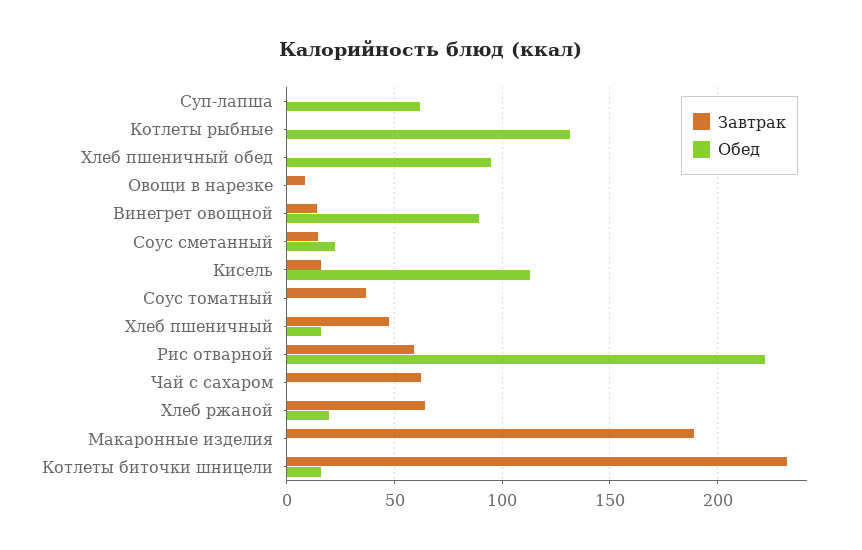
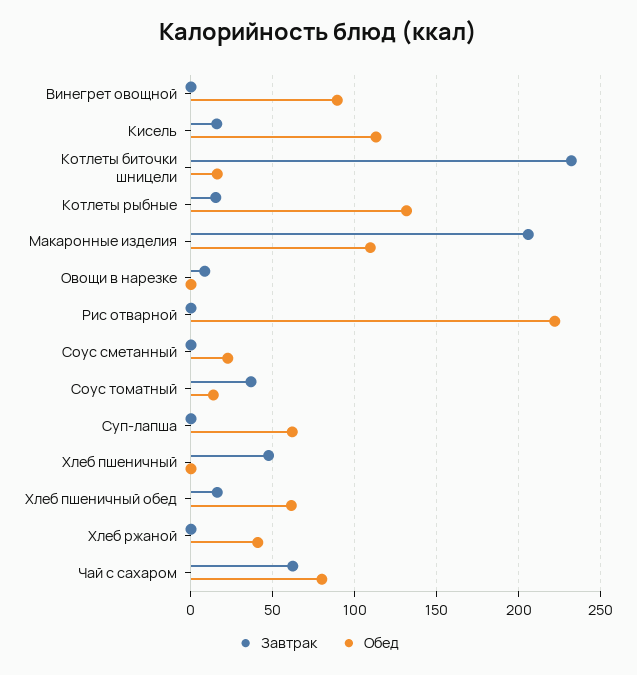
Завтрак, Котлеты рыбные: 0 -> 15
Завтрак, Хлеб пшеничный обед: 0 -> 15
Обед, Хлеб пшеничный обед: 95 -> 60
Завтрак, Винегрет овощной: 15 -> 0
Завтрак, Соус сметанный: 15 -> 0
Обед, Соус томатный: 0 -> 15
Обед, Хлеб пшеничный: 15 -> 0
Завтрак, Рис отварной: 60 -> 0
Обед, Чай с сахаром: 0 -> 80
Завтрак, Хлеб ржаной: 65 -> 0
Обед, Хлеб ржаной: 20 -> 40
Завтрак, Макаронные изделия: 190 -> 205
Обед, Макаронные изделия: 0 -> 110

